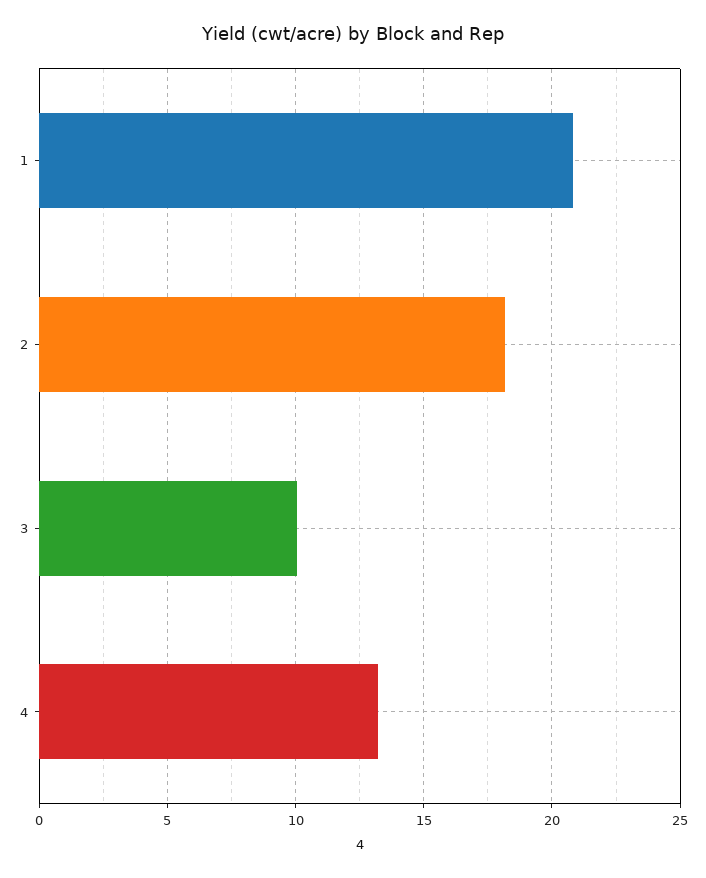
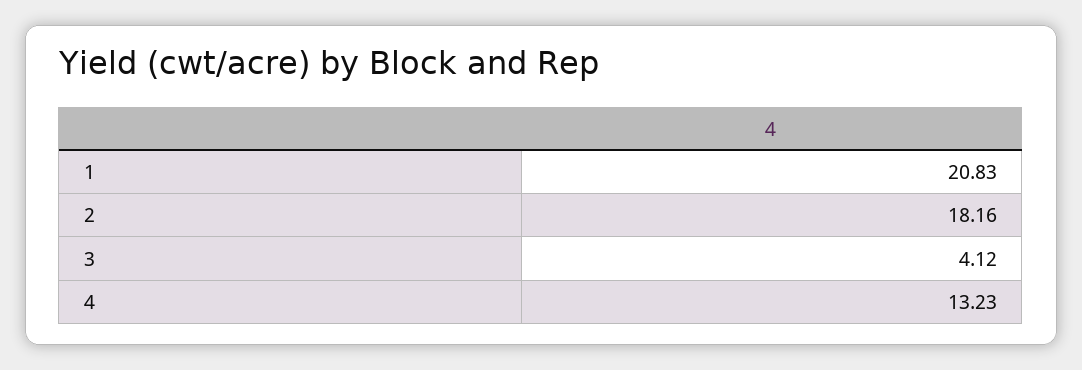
3: 10 -> 4.12

